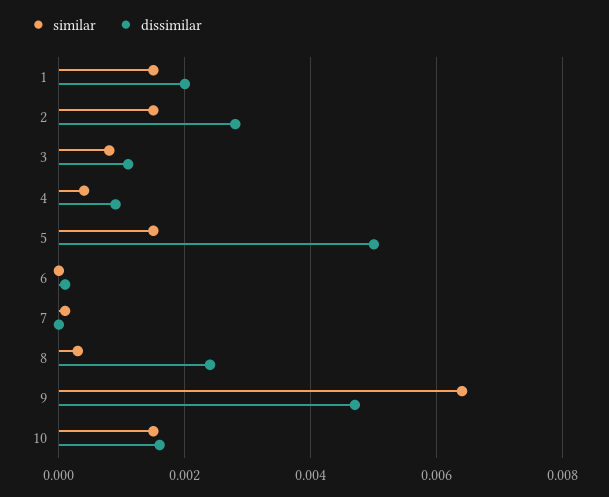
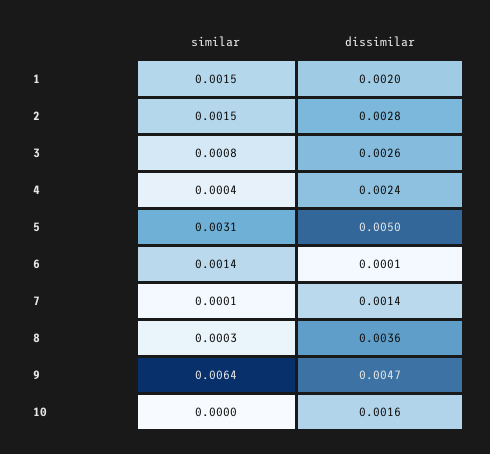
dissimilar, 3: 0.001 -> 0.0026
dissimilar, 4: 0.001 -> 0.0024
similar, 5: 0.0015 -> 0.0031
similar, 6: 0 -> 0.0014
dissimilar, 7: 0 -> 0.0014
dissimilar, 8: 0.0025 -> 0.0036
similar, 10: 0.0015 -> 0

